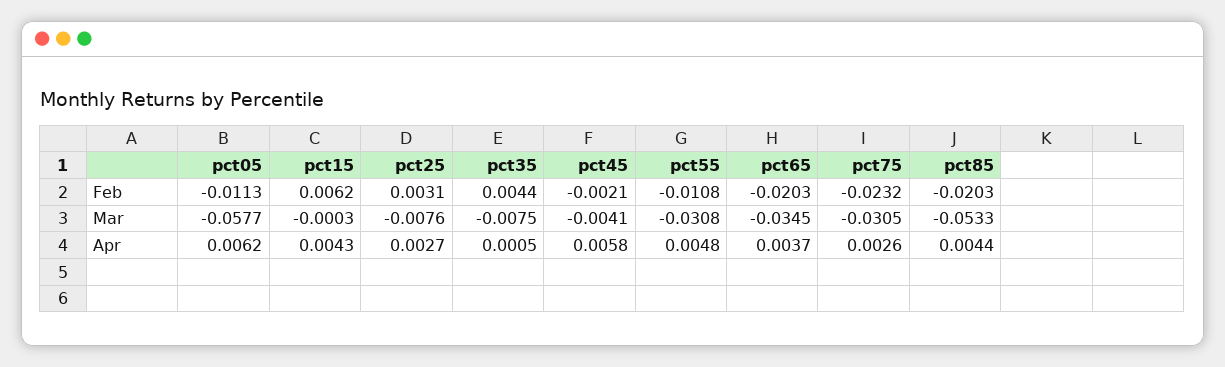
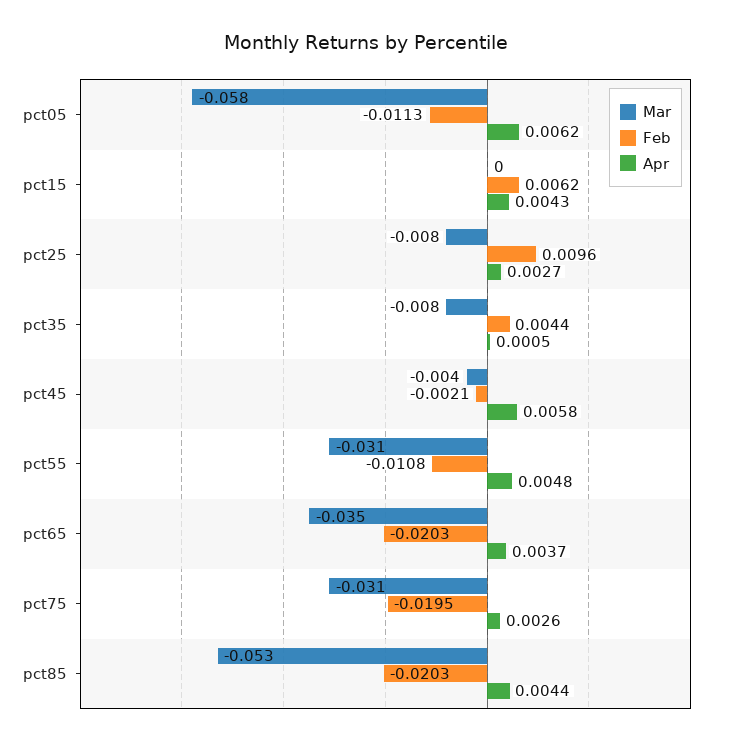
Feb, pct25: 0.0031 -> 0.0096
Feb, pct75: -0.0232 -> -0.0195

